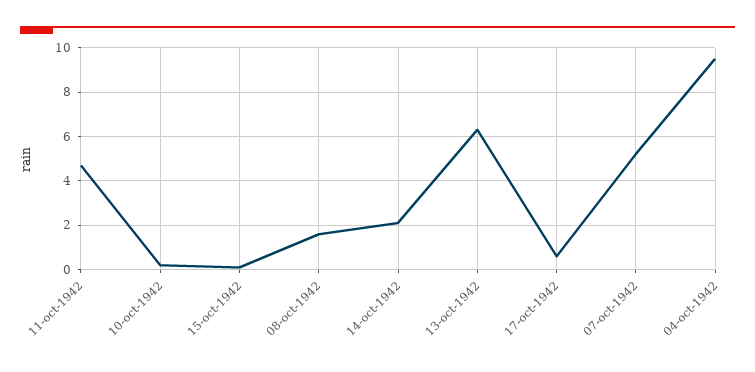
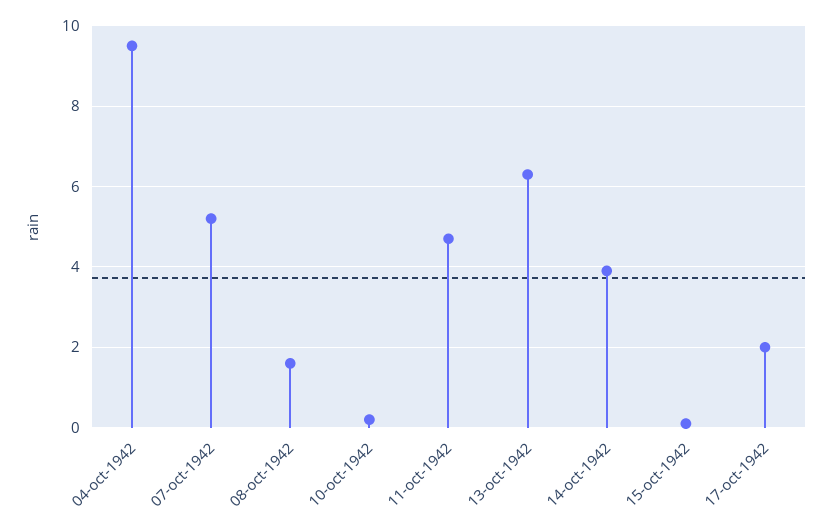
14-oct-1942: 2 -> 4
17-oct-1942: 0.5 -> 2

